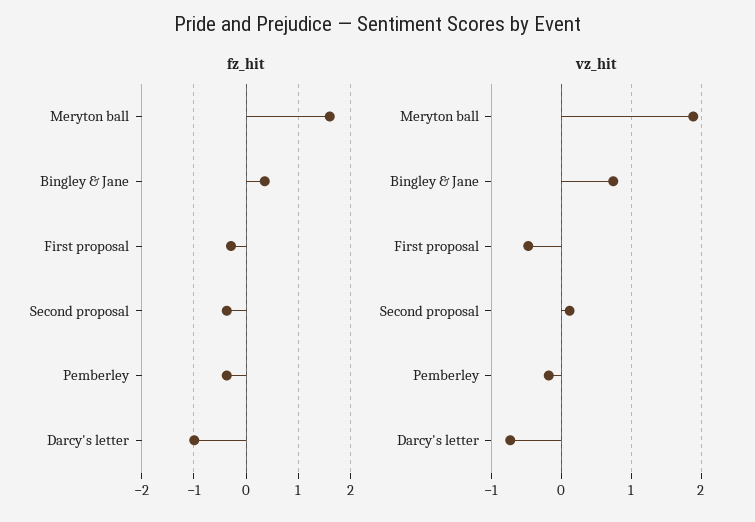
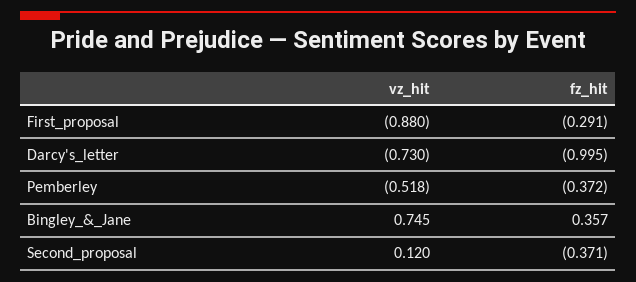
fz_hit, Meryton ball: 1.6 -> none
vz_hit, Meryton ball: 1.9 -> none
vz_hit, First proposal: -0.5 -> -0.88
vz_hit, Pemberley: -0.2 -> -0.518

